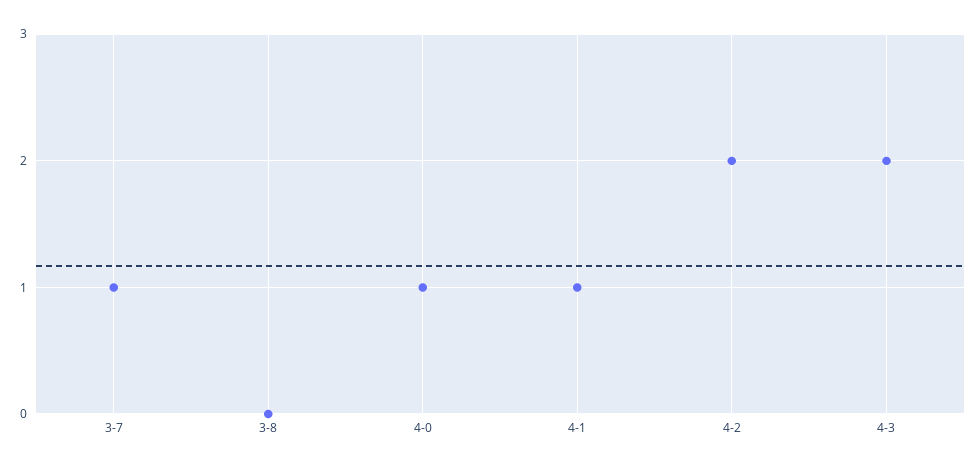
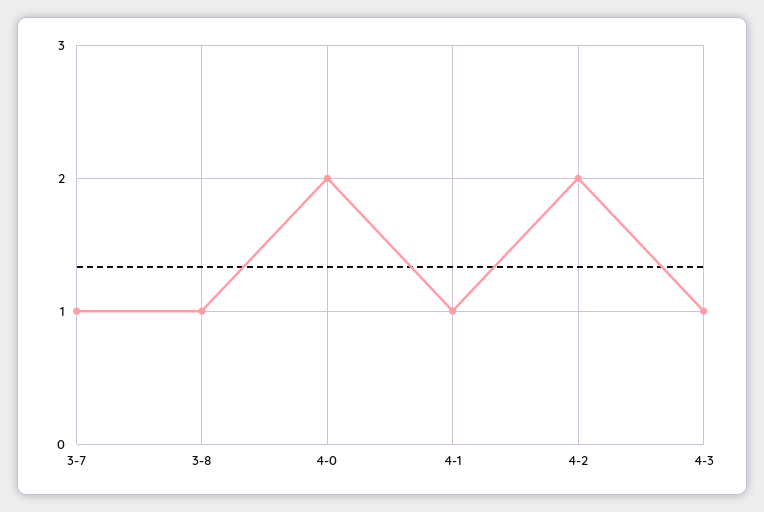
3-8: 0 -> 1
4-0: 1 -> 2
4-3: 2 -> 1

